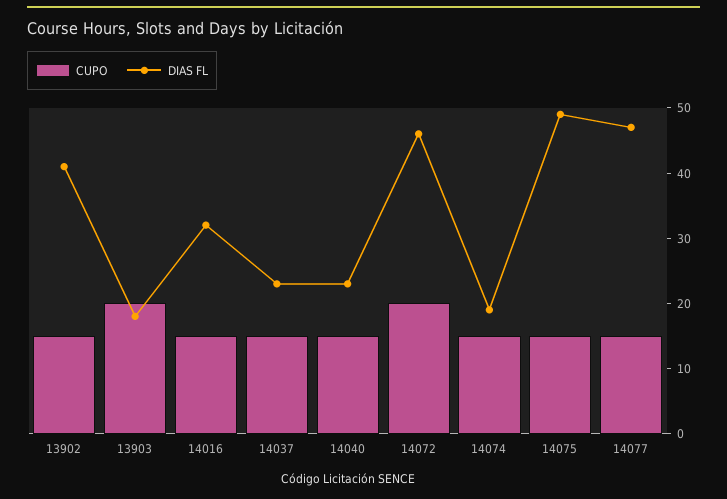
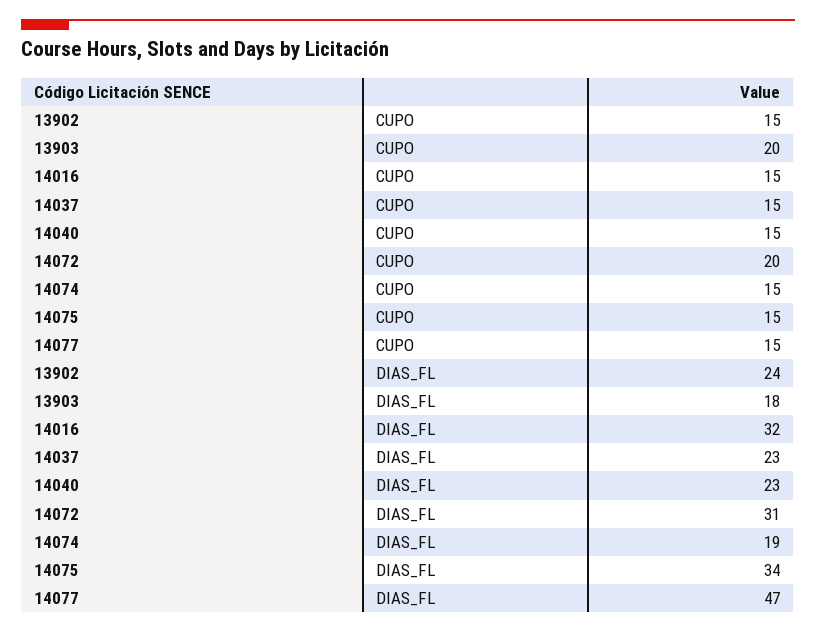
DIAS FL, 13902: 40 -> 24
DIAS FL, 14072: 45 -> 31
DIAS FL, 14075: 50 -> 34

